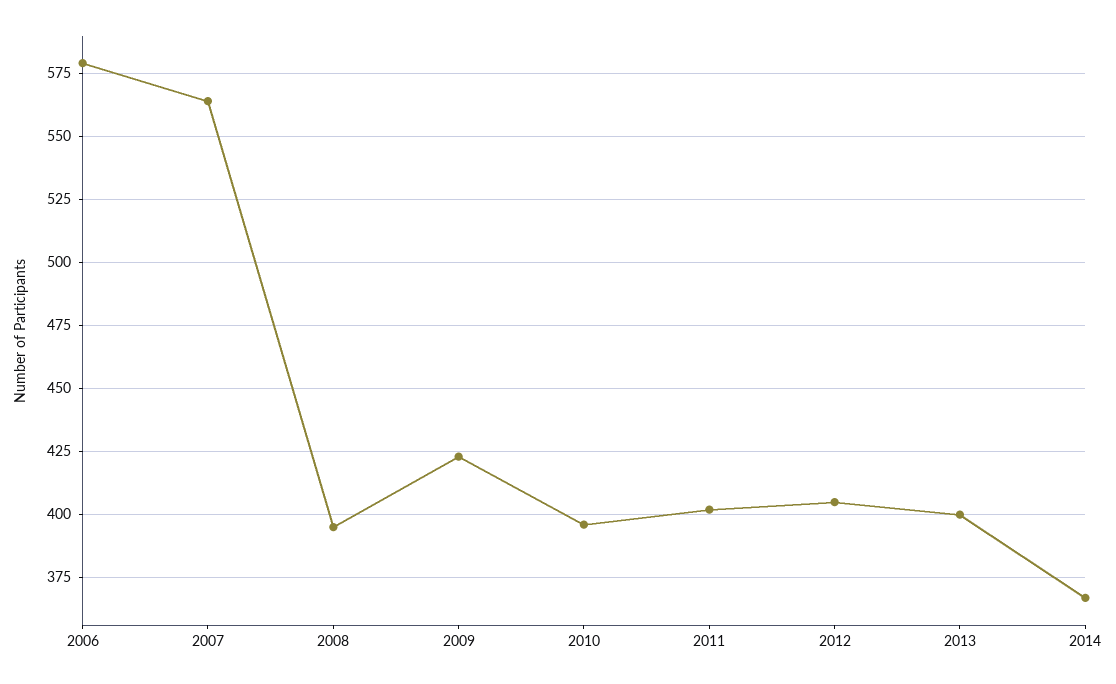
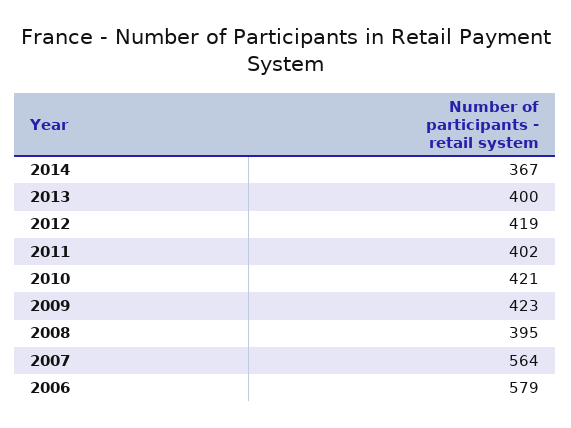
2010: 395 -> 421
2012: 405 -> 419

